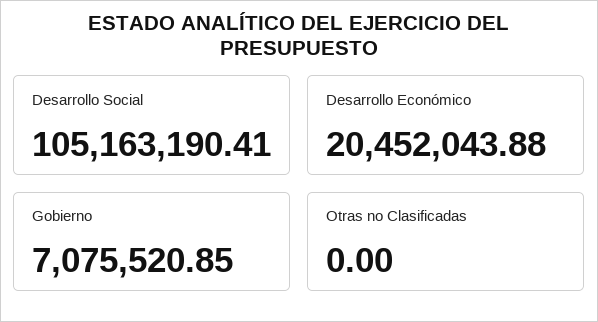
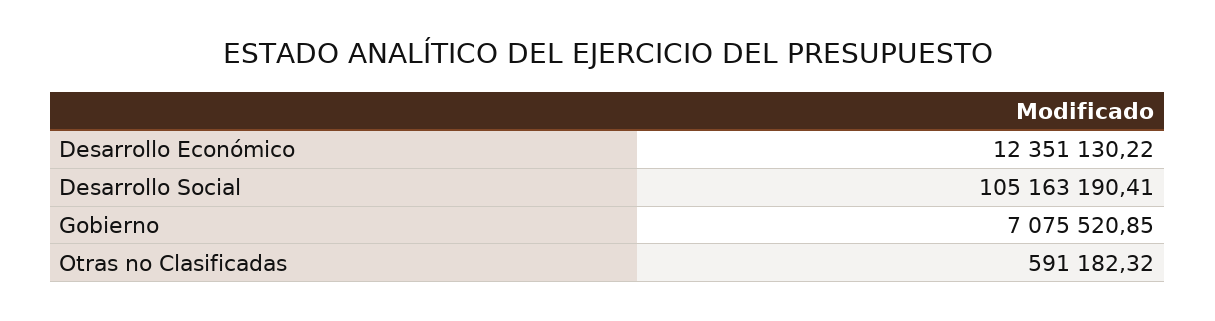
Desarrollo Económico: 20452043.88 -> 12351130.22
Otras no Clasificadas: 0 -> 591182.32

